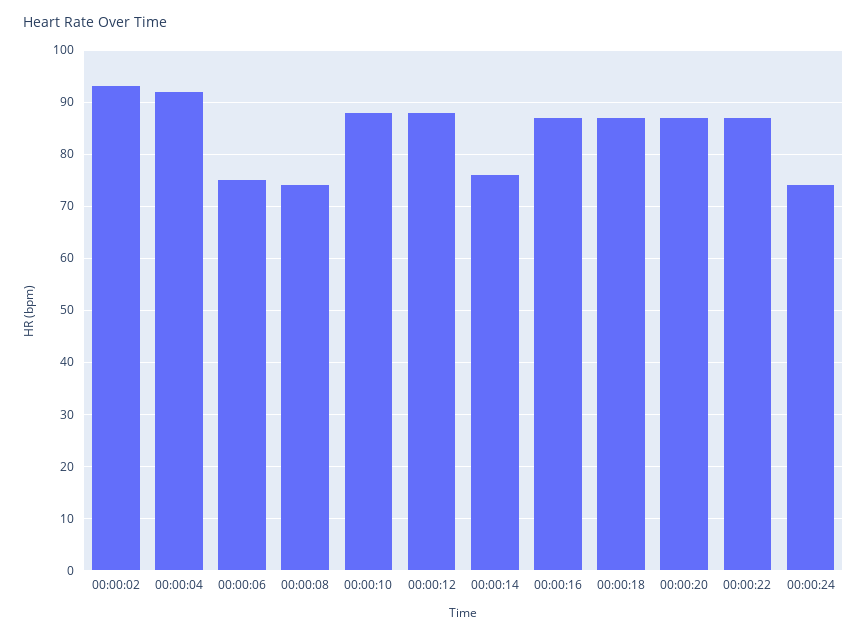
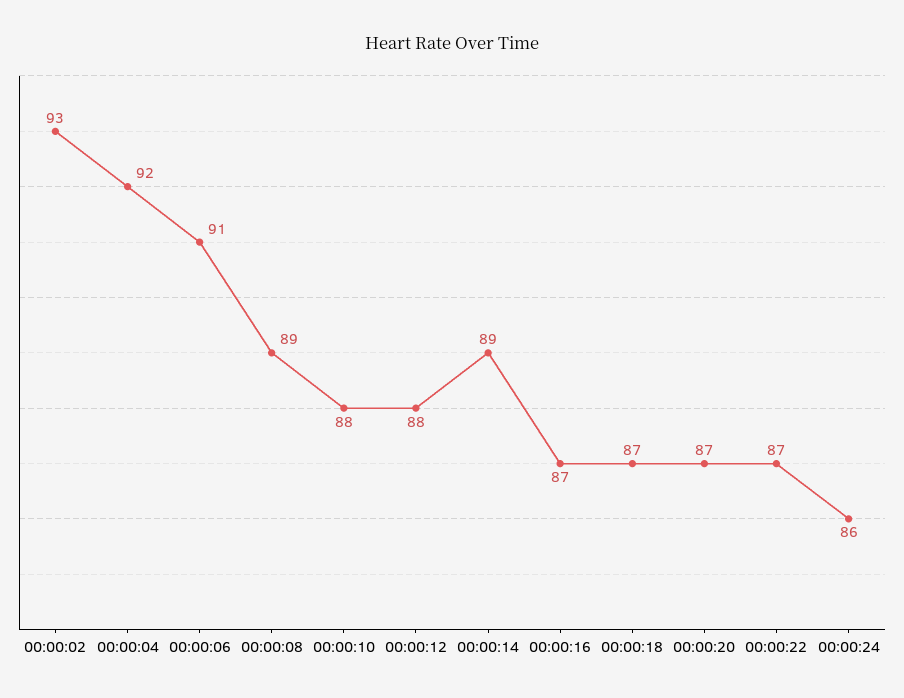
00:00:06: 75 -> 91
00:00:08: 75 -> 89
00:00:14: 75 -> 89
00:00:24: 75 -> 86

